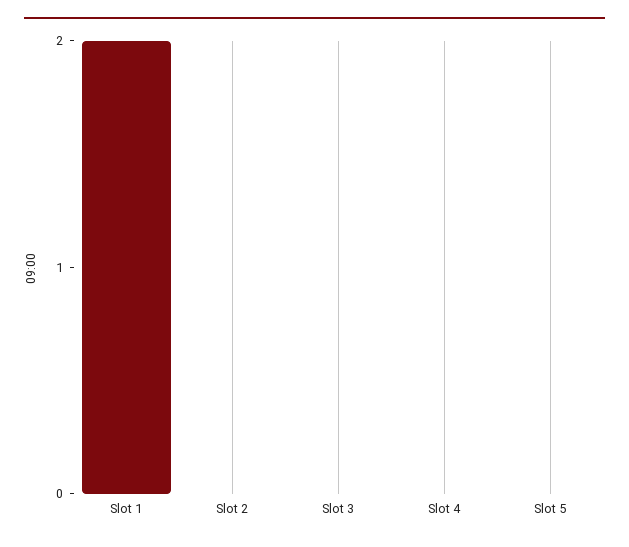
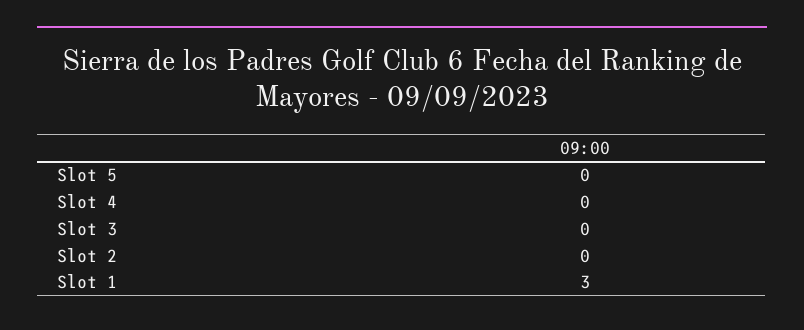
Slot 1: 2 -> 3

